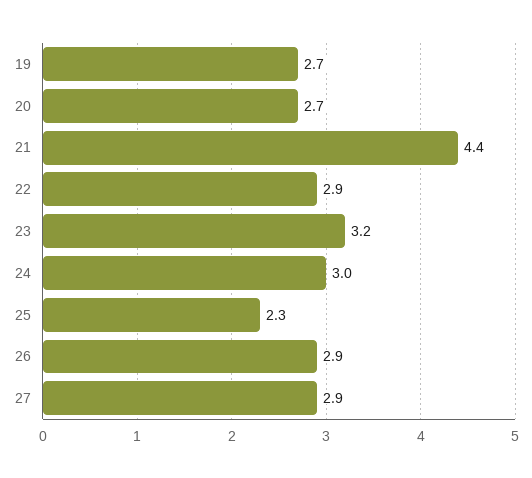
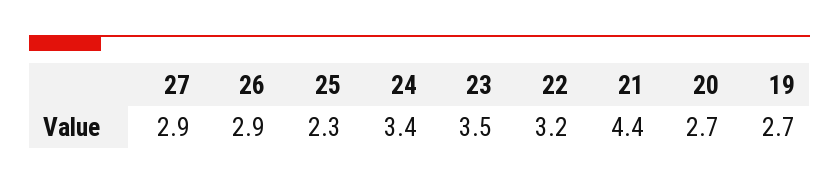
22: 2.9 -> 3.2
23: 3.2 -> 3.5
24: 3 -> 3.4

